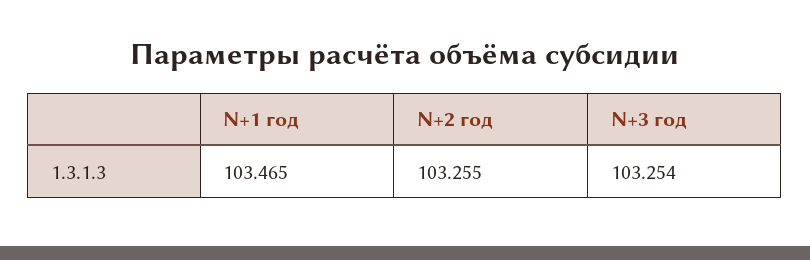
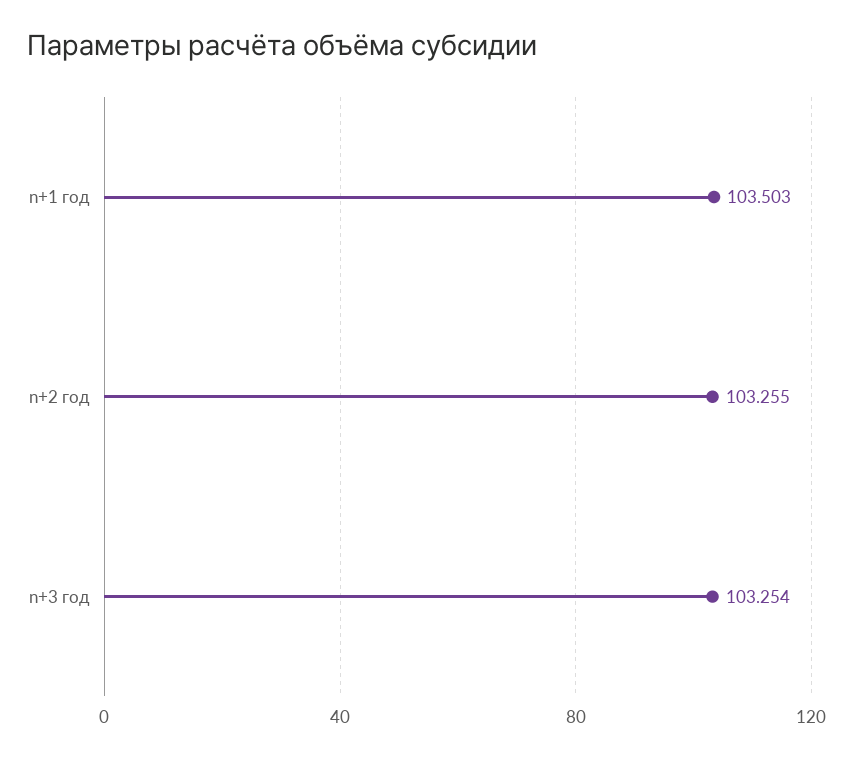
N+1 год: 103.465 -> 103.503

